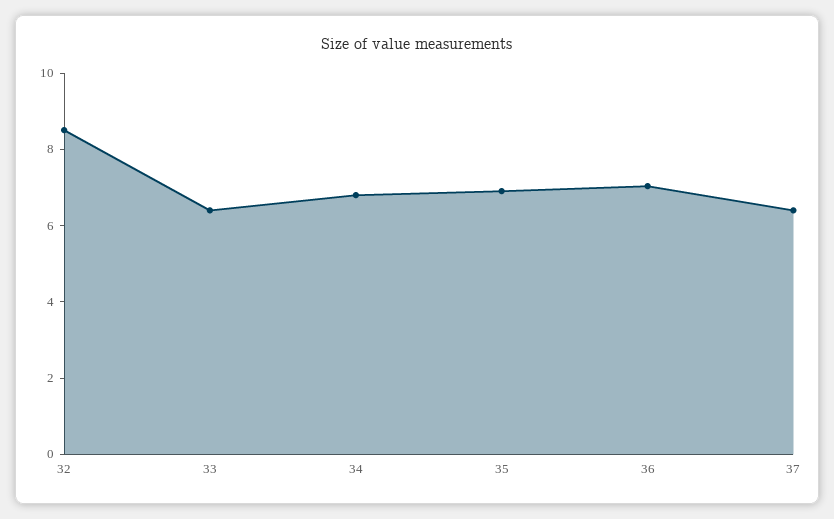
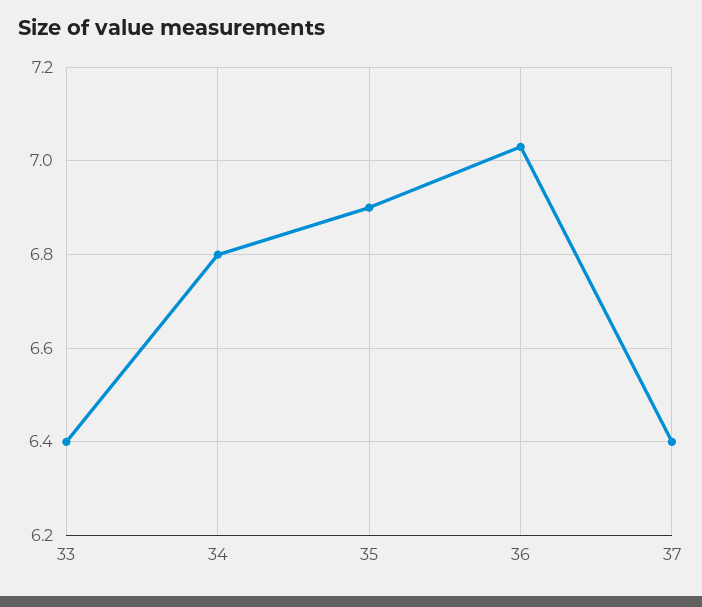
32: 8.5 -> none

